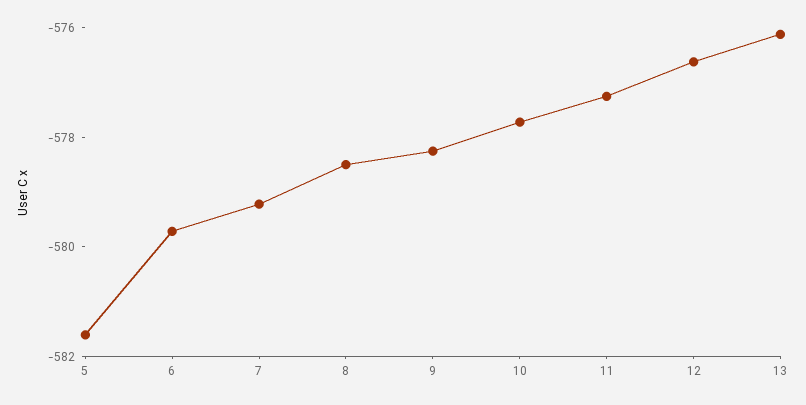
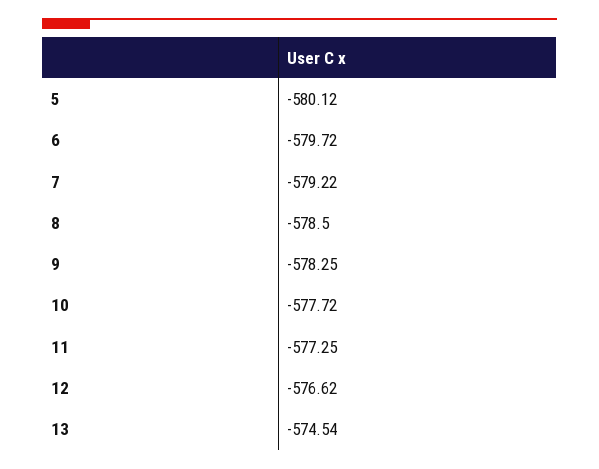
5: -581.5 -> -580.12
13: -576 -> -574.54

